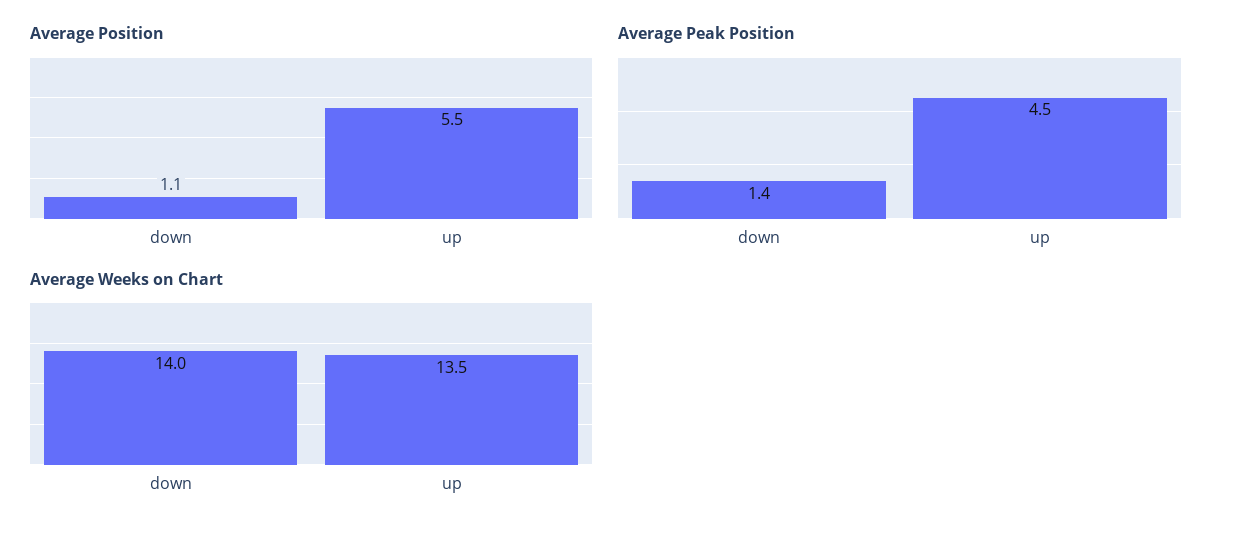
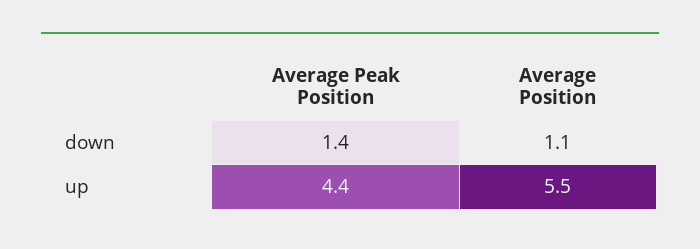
Average Peak Position, up: 4.5 -> 4.4
Average Weeks on Chart, down: 14 -> none
Average Weeks on Chart, up: 13.5 -> none

